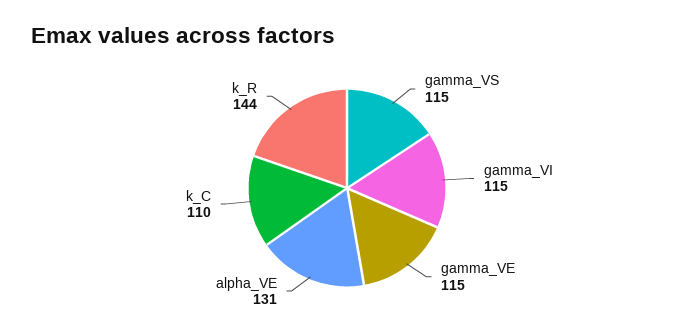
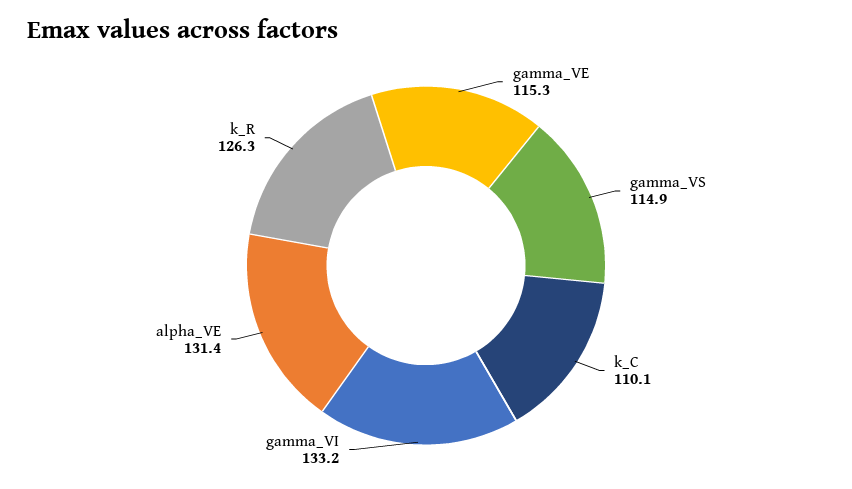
gamma_VI: 115 -> 133.2
k_R: 144 -> 126.3

